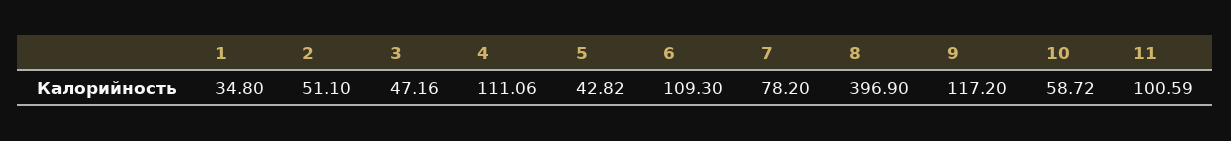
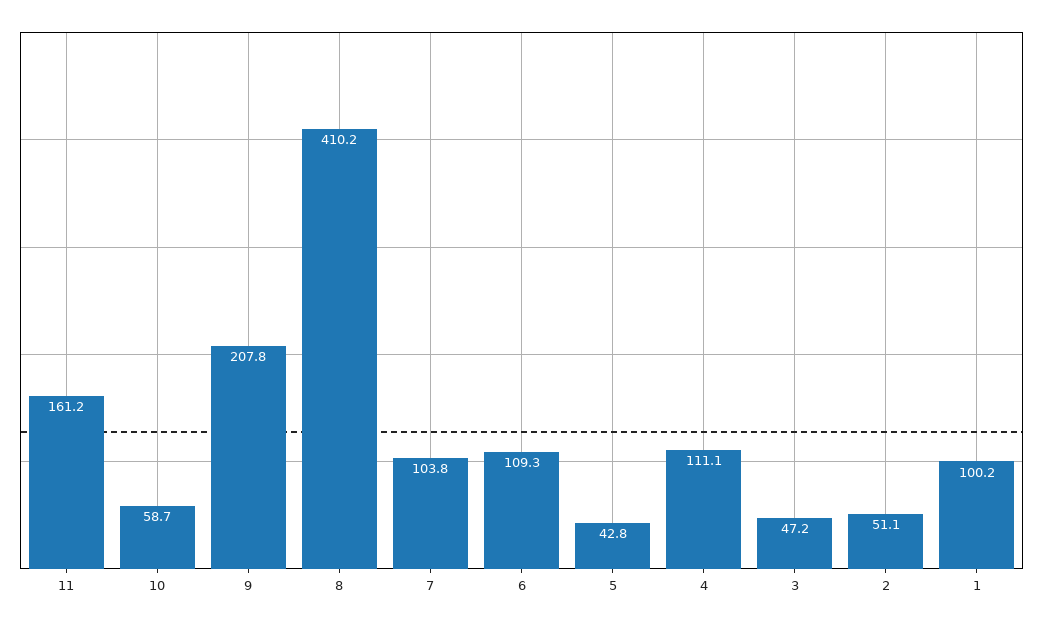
1: 34.8 -> 100.2
7: 78.2 -> 103.8
8: 396.9 -> 410.2
9: 117.2 -> 207.8
11: 100.59 -> 161.2

